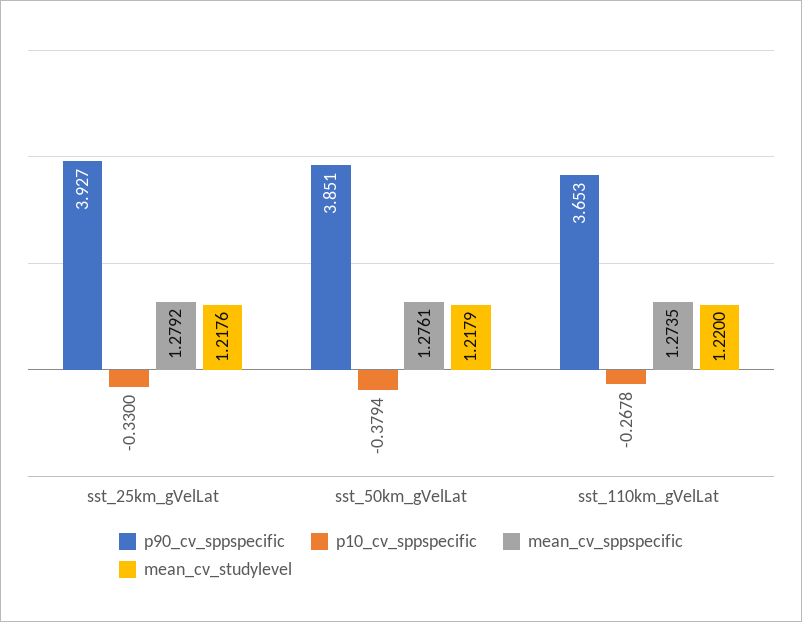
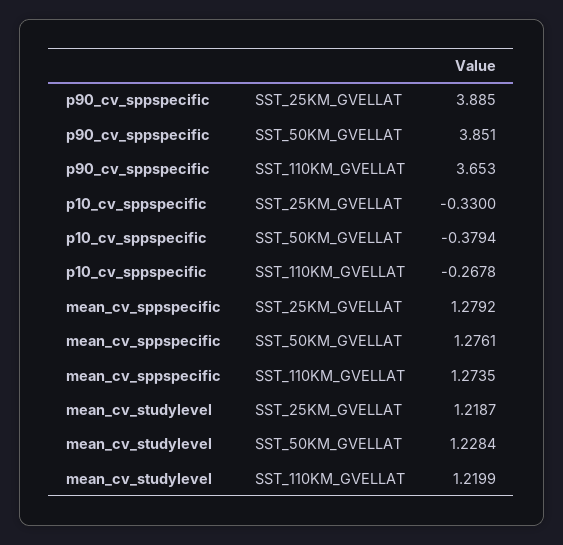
p90_cv_sppspecific, sst_25km_gVelLat: 3.927 -> 3.885
mean_cv_studylevel, sst_25km_gVelLat: 1.2176 -> 1.2187
mean_cv_studylevel, sst_50km_gVelLat: 1.2179 -> 1.2284
mean_cv_studylevel, sst_110km_gVelLat: 1.22 -> 1.2199

